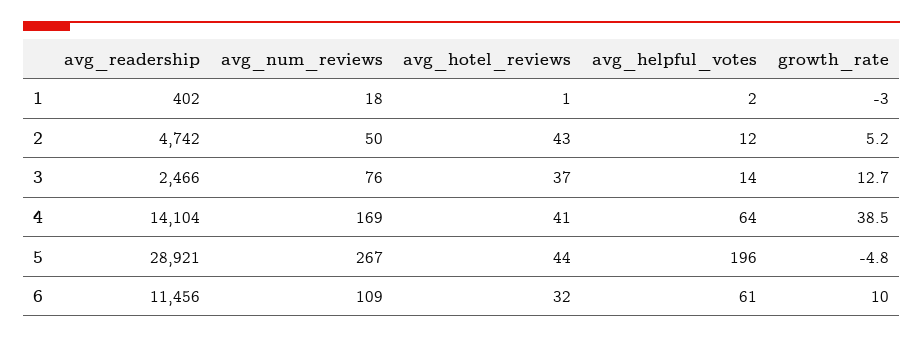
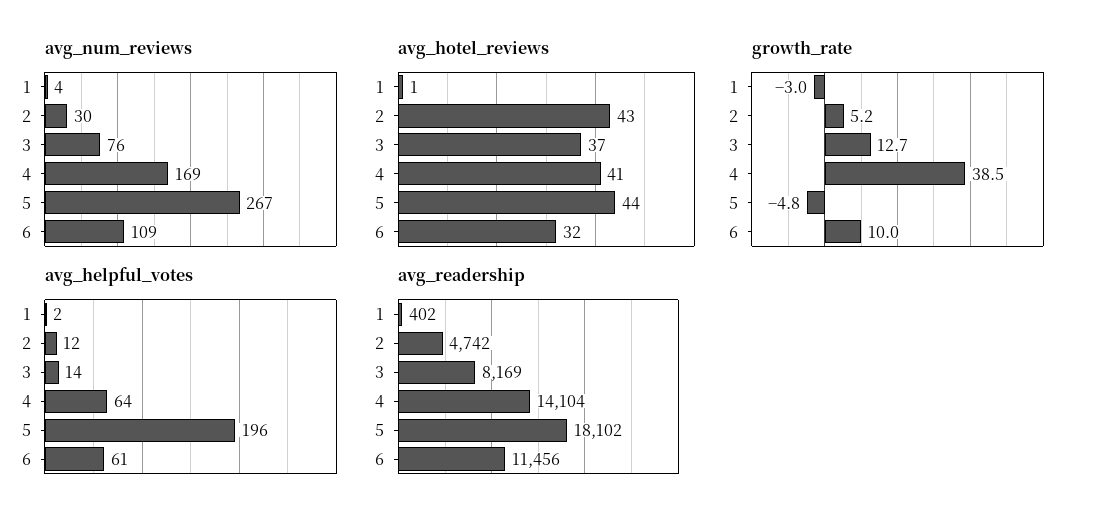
avg_num_reviews, 1: 18 -> 4
avg_num_reviews, 2: 50 -> 30
avg_readership, 3: 2466 -> 8169
avg_readership, 5: 28921 -> 18102

